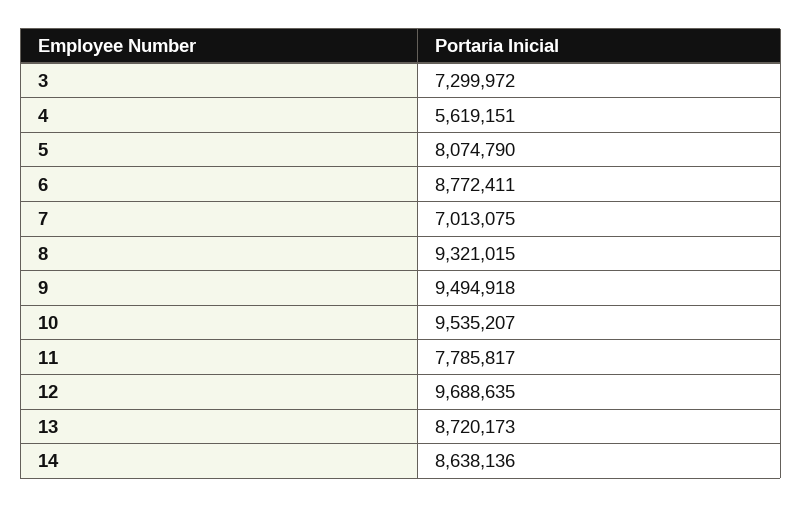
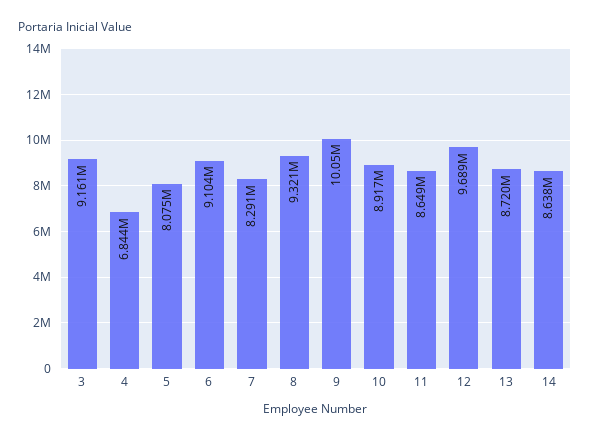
3: 7299972 -> 9161000
4: 5619151 -> 6844000
6: 8772411 -> 9104000
7: 7013075 -> 8291000
9: 9494918 -> 10050000
10: 9535207 -> 8917000
11: 7785817 -> 8649000

